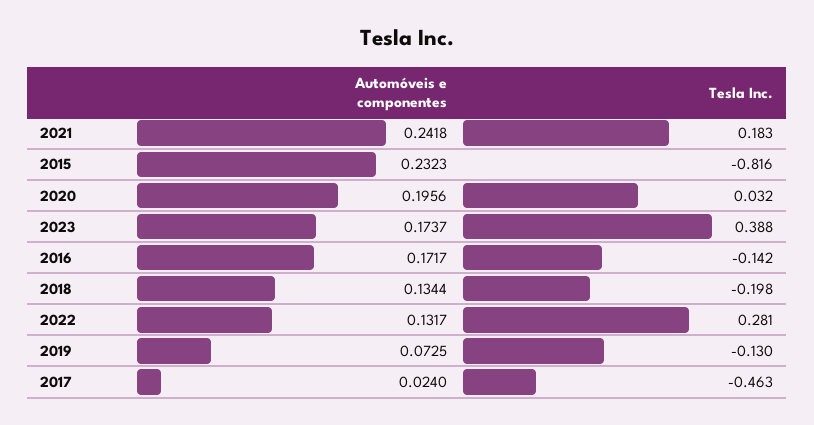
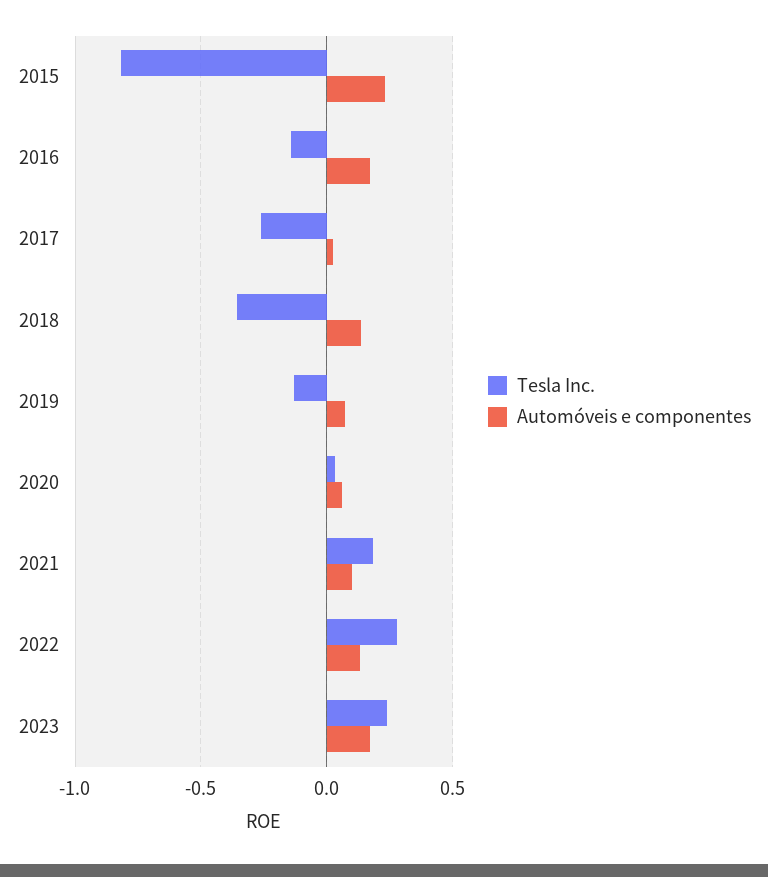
Automóveis e componentes, 2021: 0.2418 -> 0.1
Automóveis e componentes, 2020: 0.1956 -> 0.05
Tesla Inc., 2023: 0.388 -> 0.25
Tesla Inc., 2018: -0.198 -> -0.35
Tesla Inc., 2017: -0.463 -> -0.25

